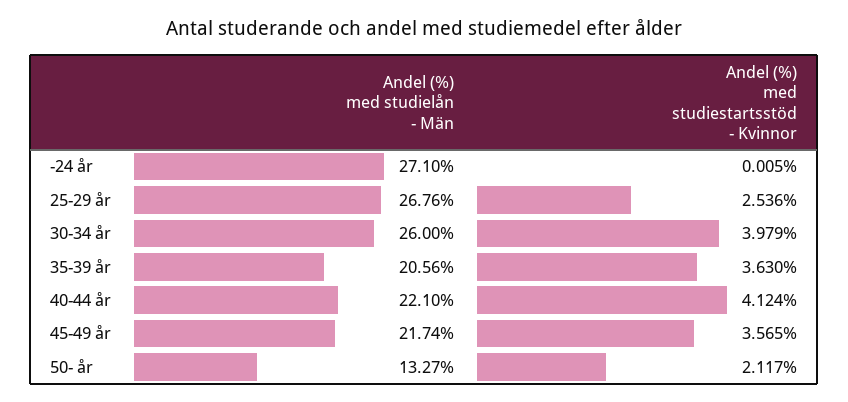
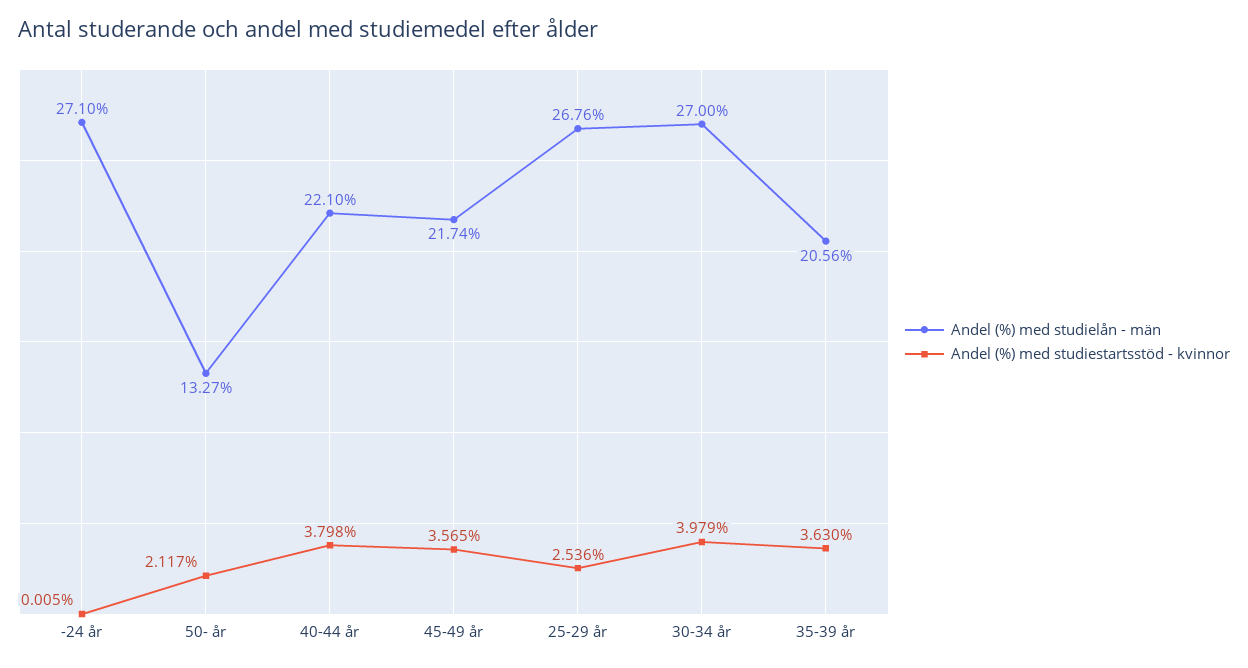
Andel (%) med studielån - Män, 30-34 år: 26 -> 27
Andel (%) med studiestartsstöd - Kvinnor, 40-44 år: 4.124 -> 3.798

